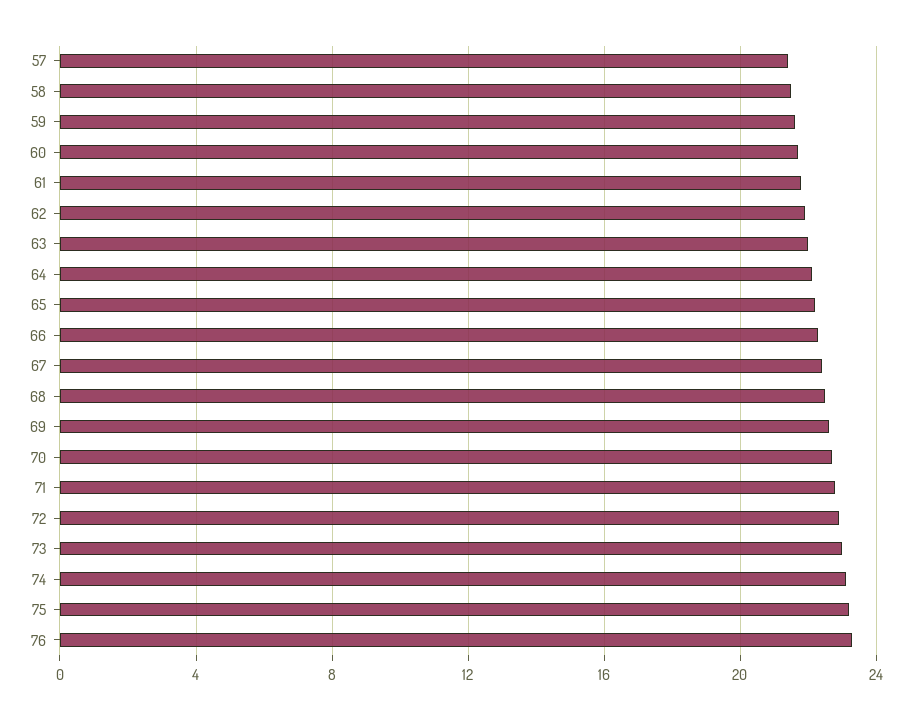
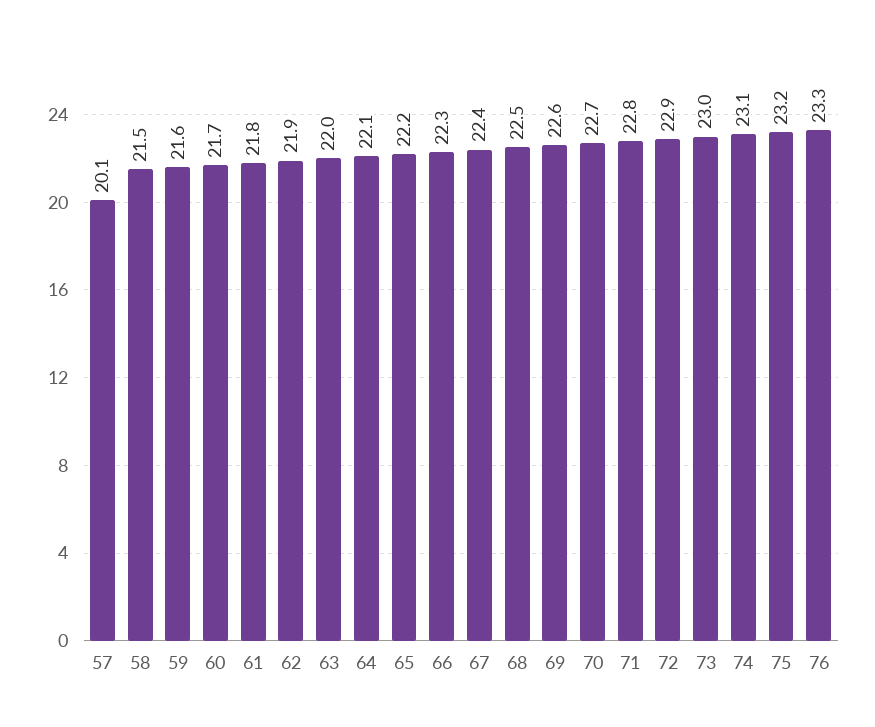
57: 21.5 -> 20.1

